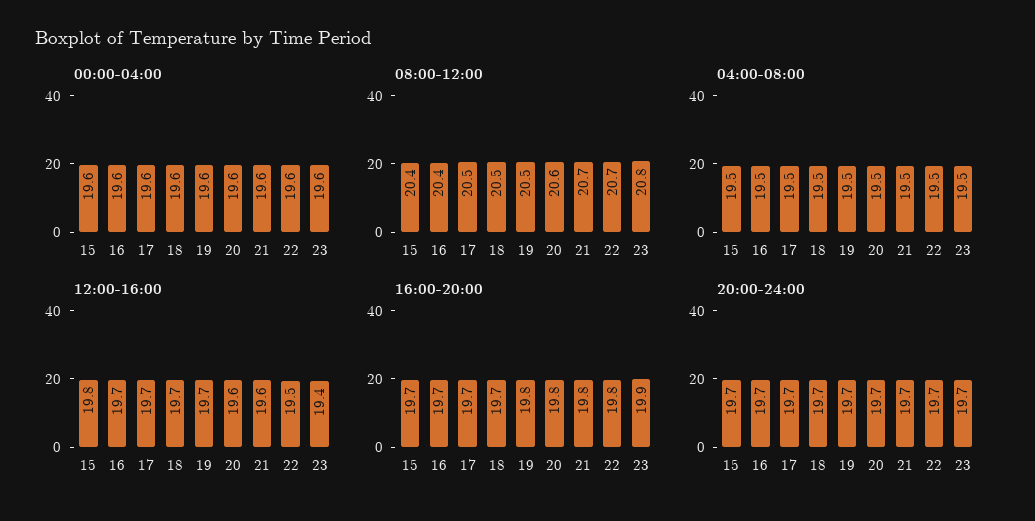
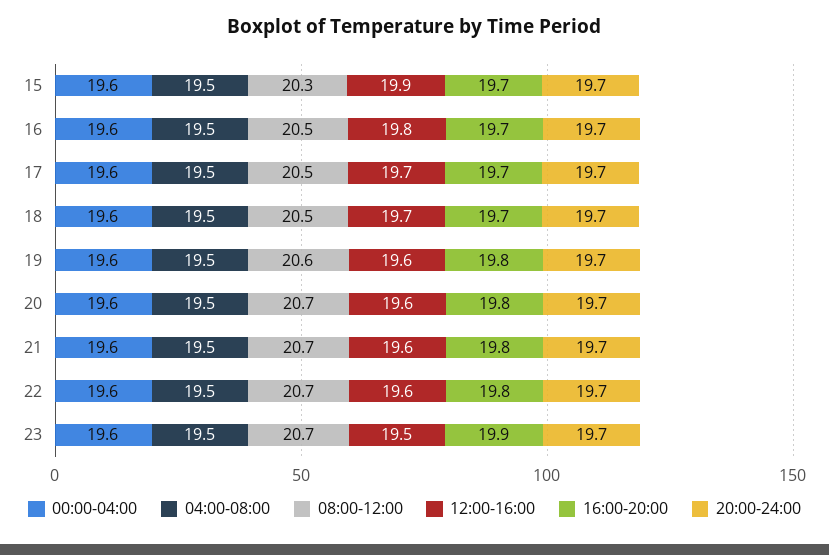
08:00-12:00, 15: 20.4 -> 20.3
08:00-12:00, 16: 20.4 -> 20.5
08:00-12:00, 19: 20.5 -> 20.6
08:00-12:00, 20: 20.6 -> 20.7
08:00-12:00, 23: 20.8 -> 20.7
12:00-16:00, 15: 19.8 -> 19.9
12:00-16:00, 16: 19.7 -> 19.8
12:00-16:00, 19: 19.7 -> 19.6
12:00-16:00, 22: 19.5 -> 19.6
12:00-16:00, 23: 19.4 -> 19.5

